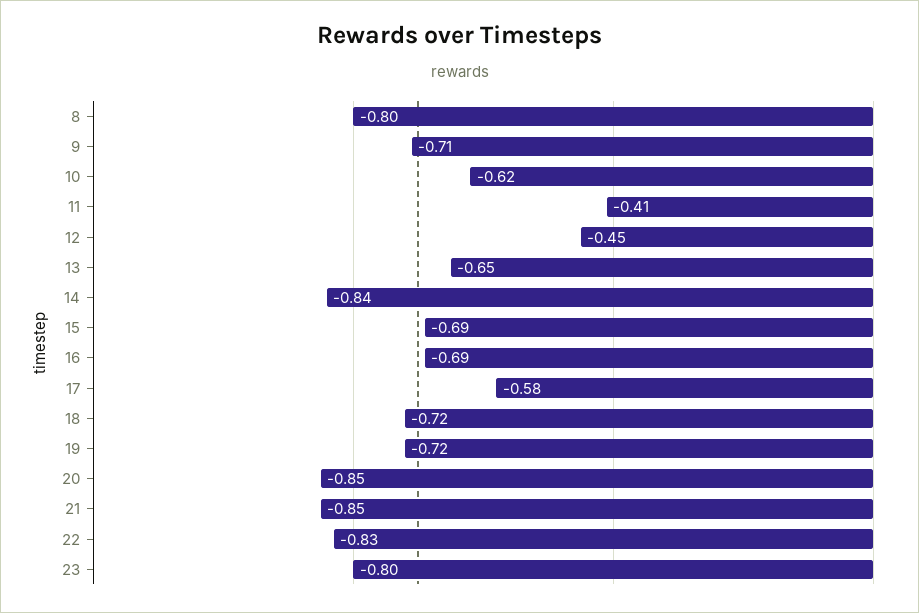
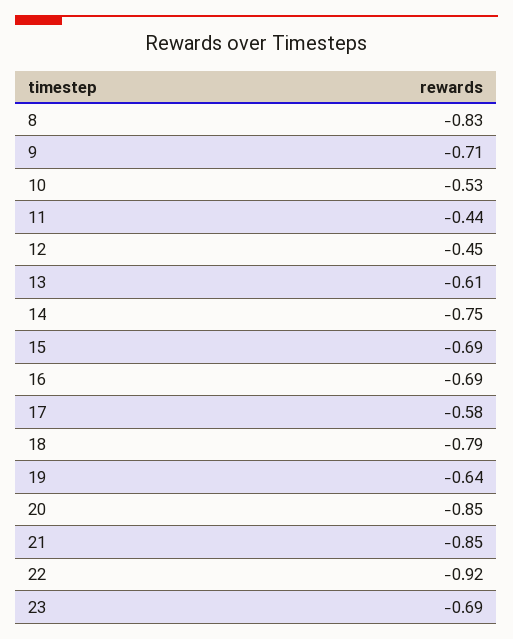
8: -0.8 -> -0.83
10: -0.62 -> -0.53
11: -0.41 -> -0.44
13: -0.65 -> -0.61
14: -0.84 -> -0.75
18: -0.72 -> -0.79
19: -0.72 -> -0.64
22: -0.83 -> -0.92
23: -0.8 -> -0.69

